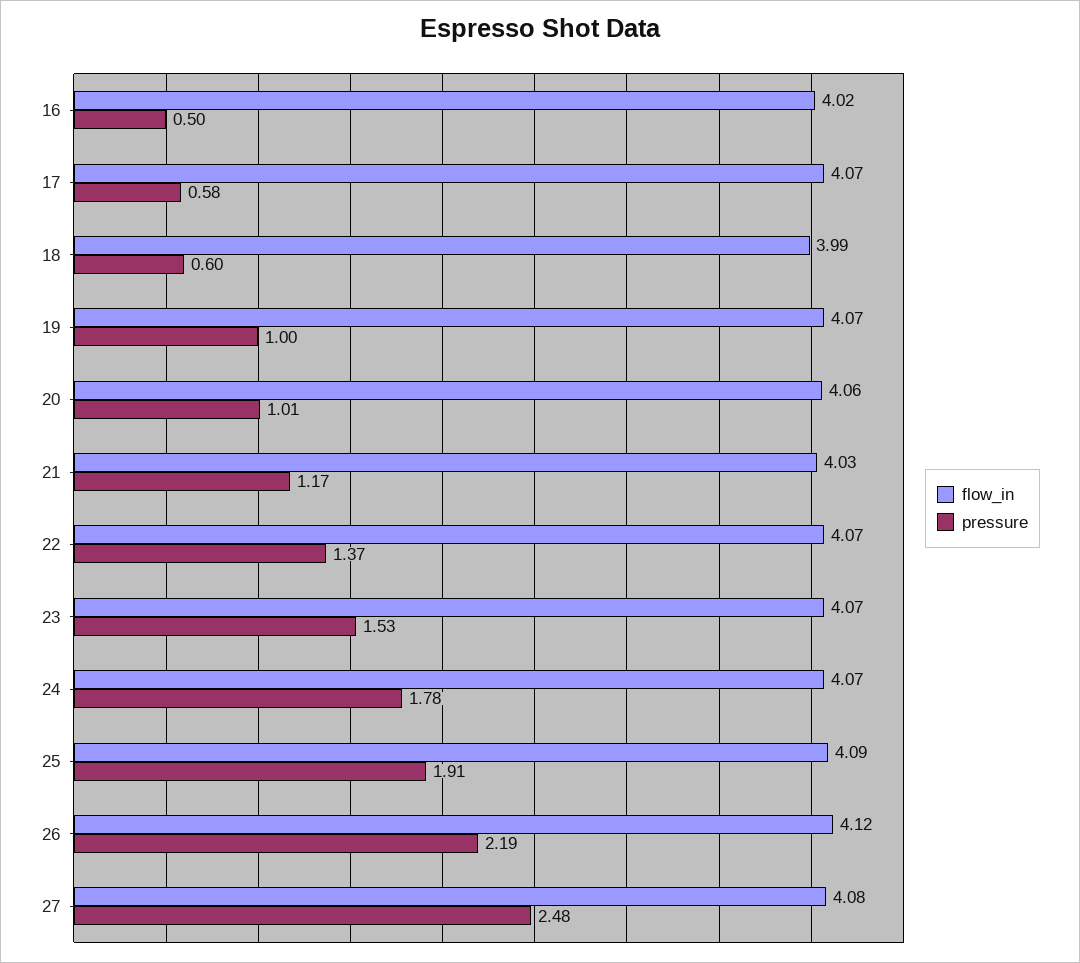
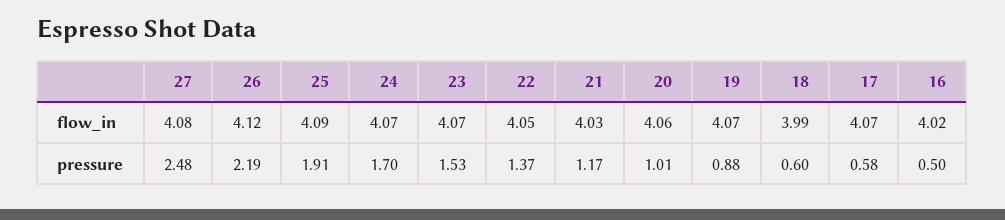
pressure, 19: 1 -> 0.88
flow_in, 22: 4.07 -> 4.05
pressure, 24: 1.78 -> 1.7

